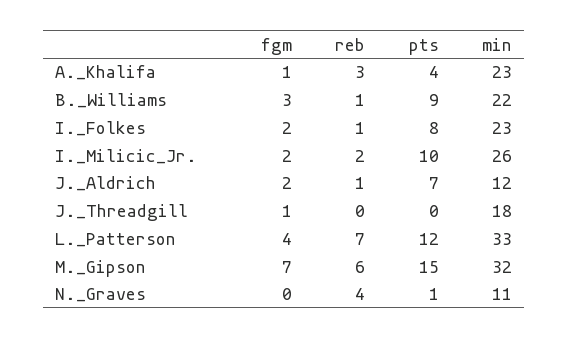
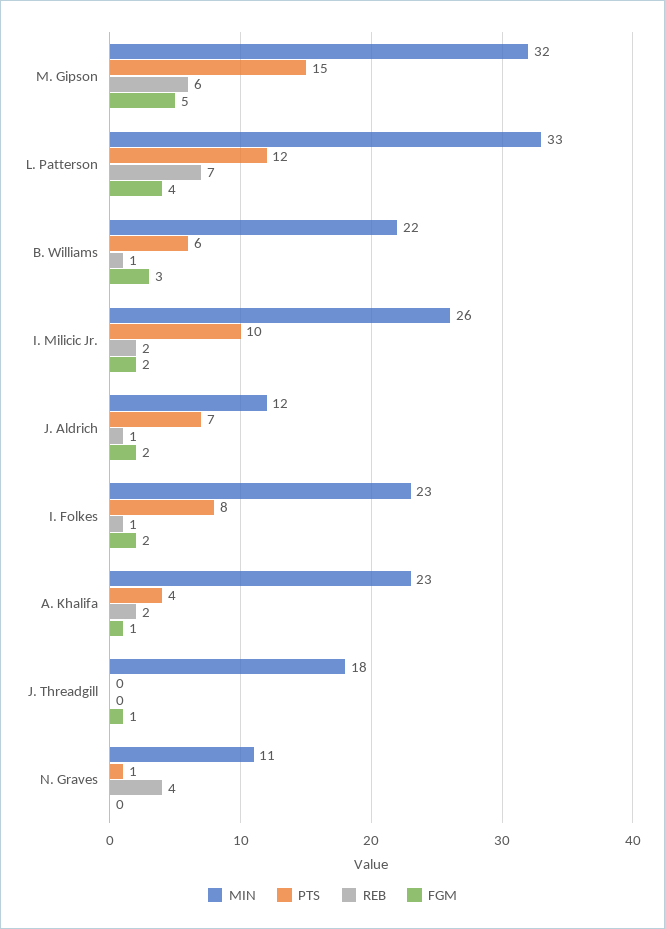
reb, A._Khalifa: 3 -> 2
pts, B._Williams: 9 -> 6
fgm, M._Gipson: 7 -> 5

